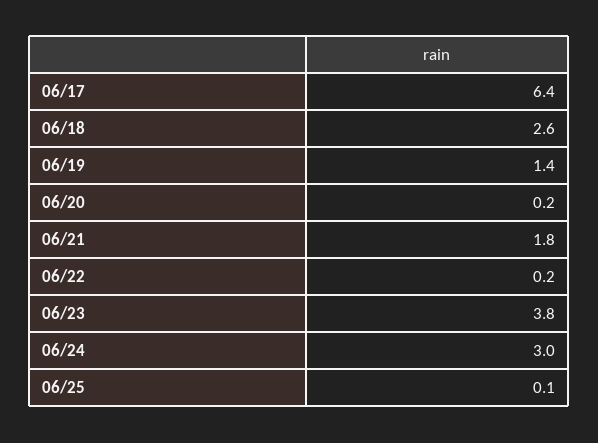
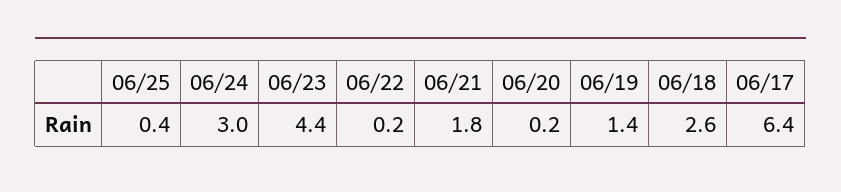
06/23: 3.8 -> 4.4
06/25: 0.1 -> 0.4

